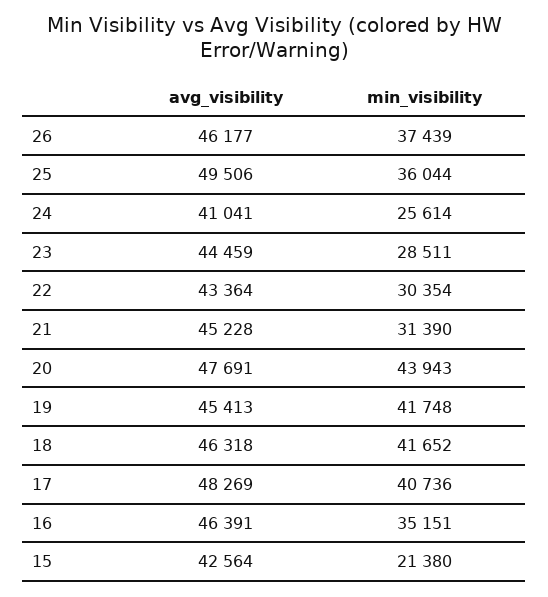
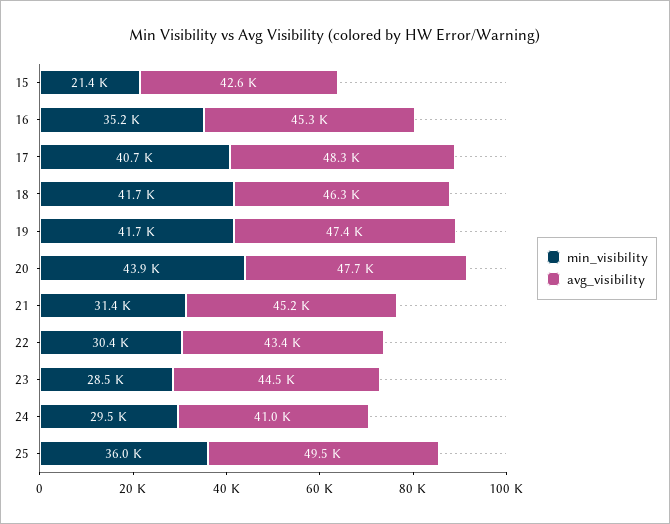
avg_visibility, 26: 46177 -> none
min_visibility, 26: 37439 -> none
min_visibility, 24: 25614 -> 29500
avg_visibility, 19: 45413 -> 47400
avg_visibility, 16: 46391 -> 45300

